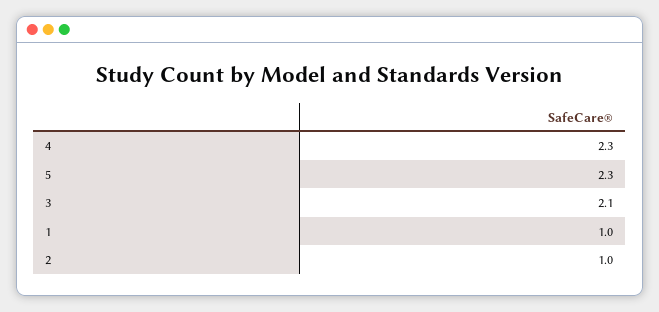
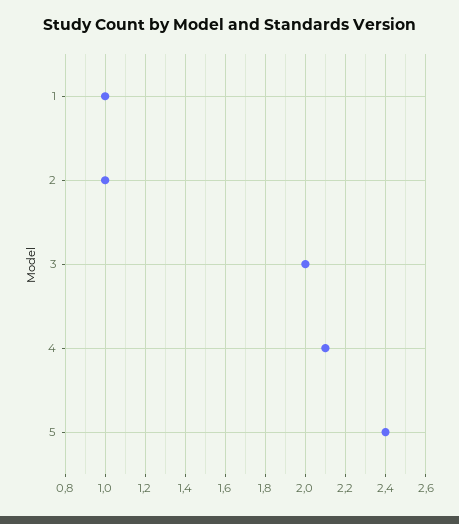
4: 2.3 -> 2.1
5: 2.3 -> 2.4
3: 2.1 -> 2

